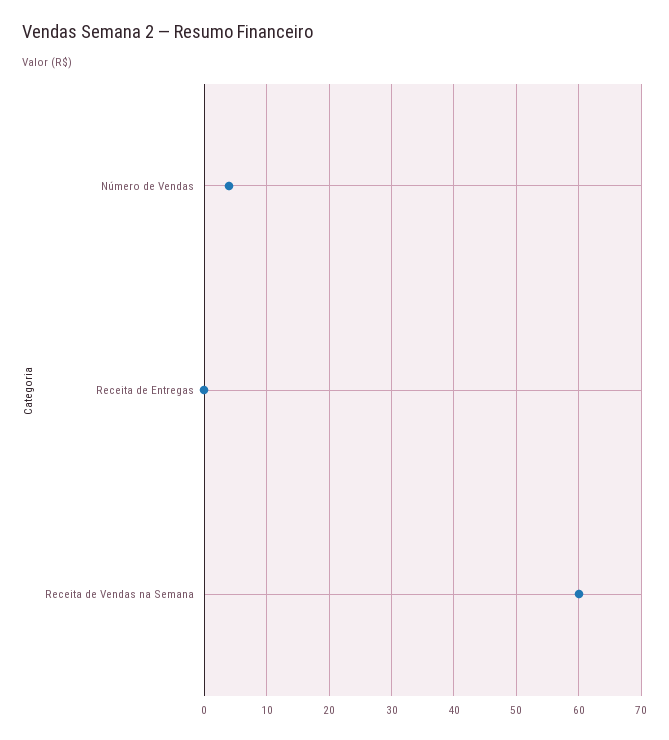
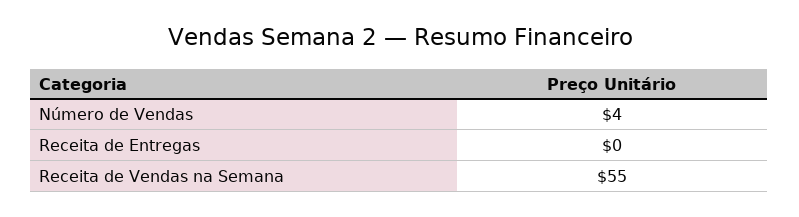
Receita de Vendas na Semana: 60 -> 55

